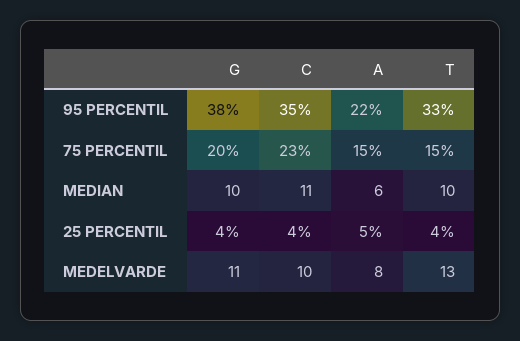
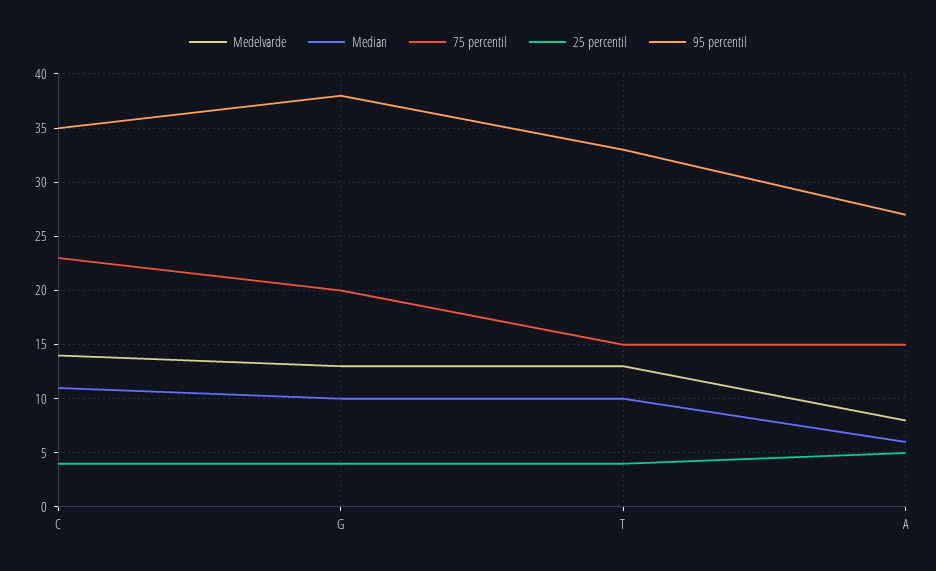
95 PERCENTIL, A: 22 -> 27
MEDELVARDE, G: 11 -> 13
MEDELVARDE, C: 10 -> 14

